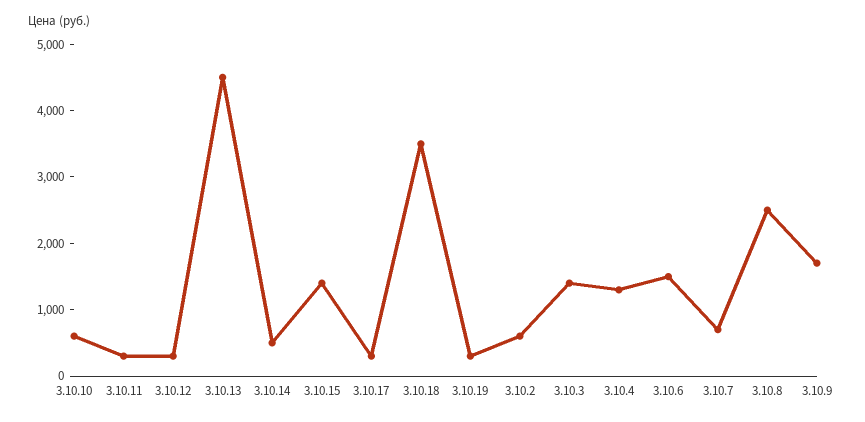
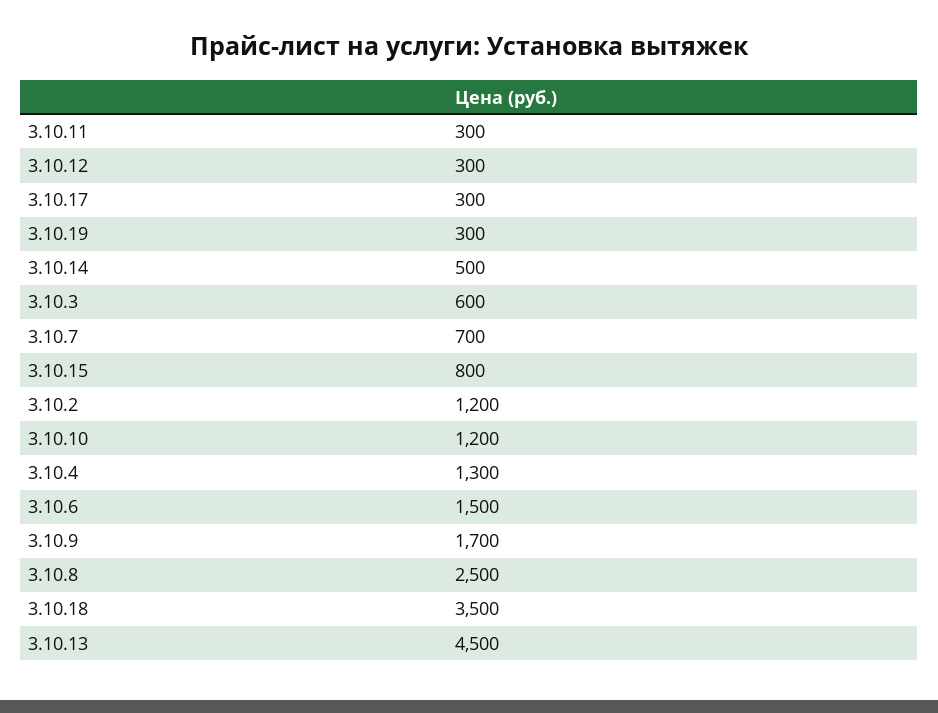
3.10.10: 600 -> 1200
3.10.15: 1400 -> 800
3.10.2: 600 -> 1200
3.10.3: 1400 -> 600

